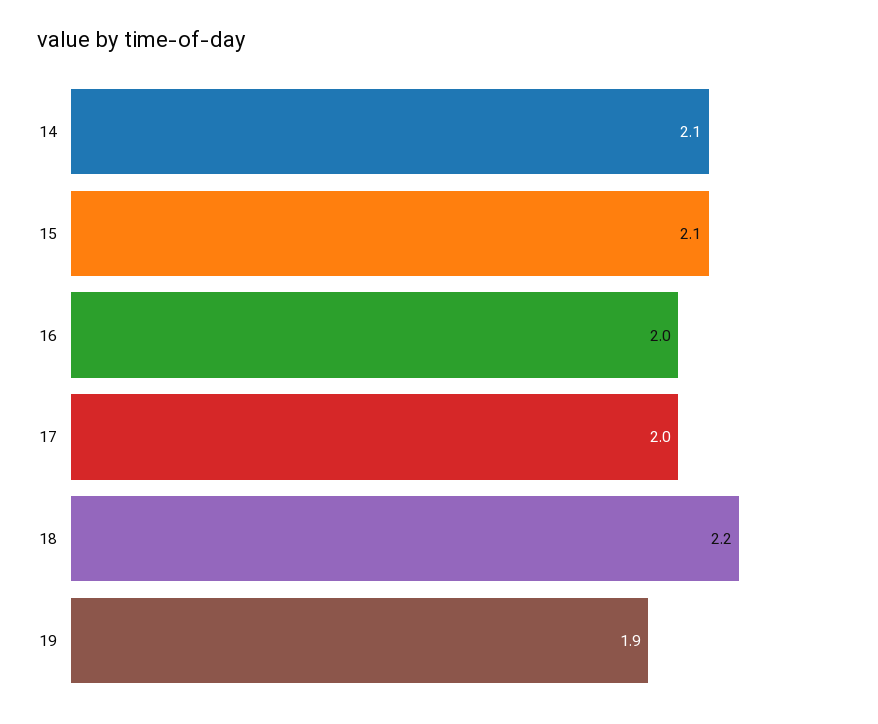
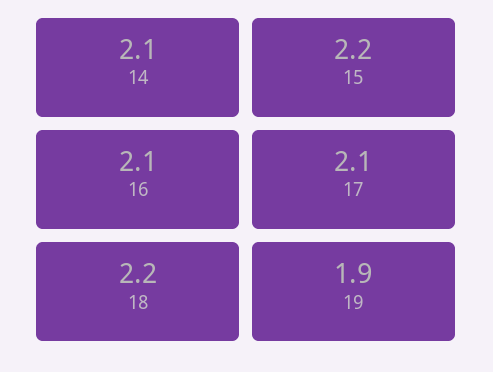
15: 2.1 -> 2.2
16: 2 -> 2.1
17: 2 -> 2.1

